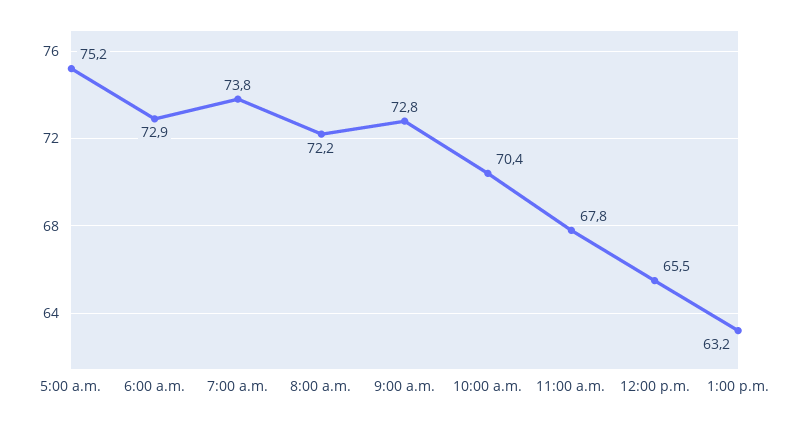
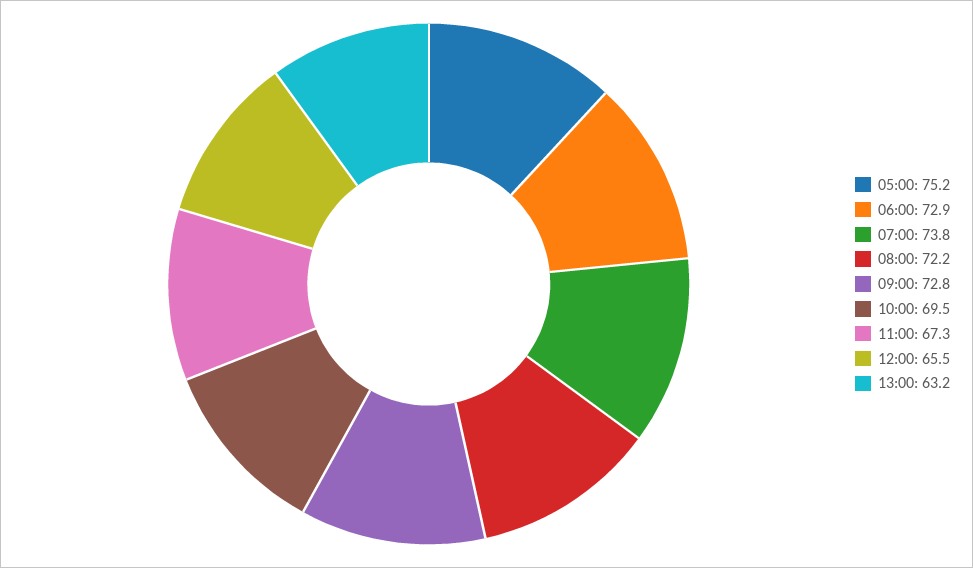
10:00 a.m.: 70.4 -> 69.5
11:00 a.m.: 67.8 -> 67.3

